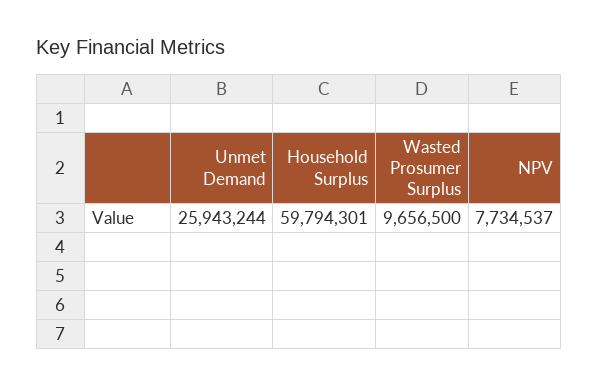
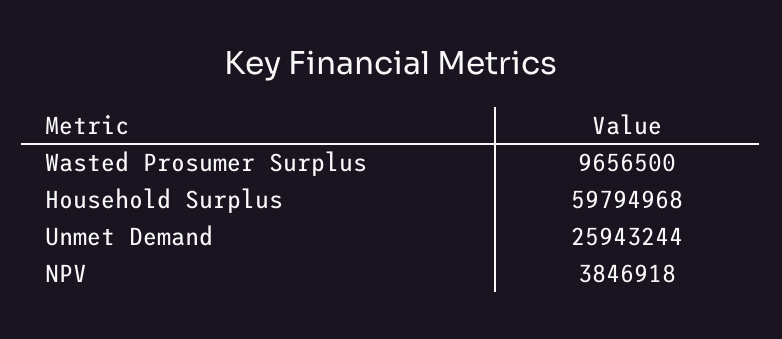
Household Surplus: 59794301 -> 59794968
NPV: 7734537 -> 3846918

